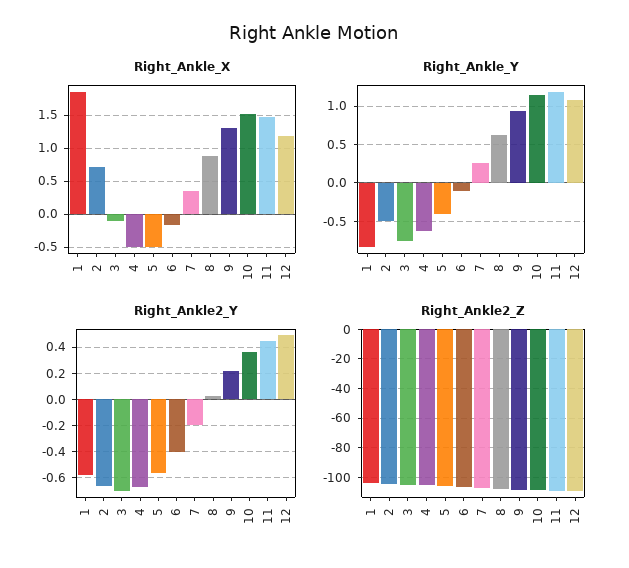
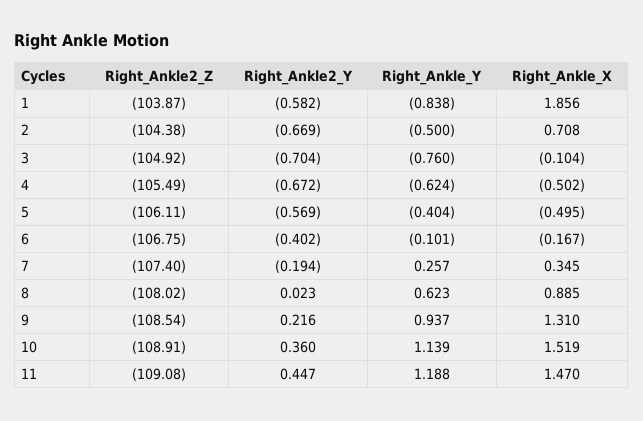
Right_Ankle_X, 12: 1.2 -> none
Right_Ankle_Y, 12: 1.1 -> none
Right_Ankle2_Y, 12: 0.5 -> none
Right_Ankle2_Z, 12: -110 -> none

